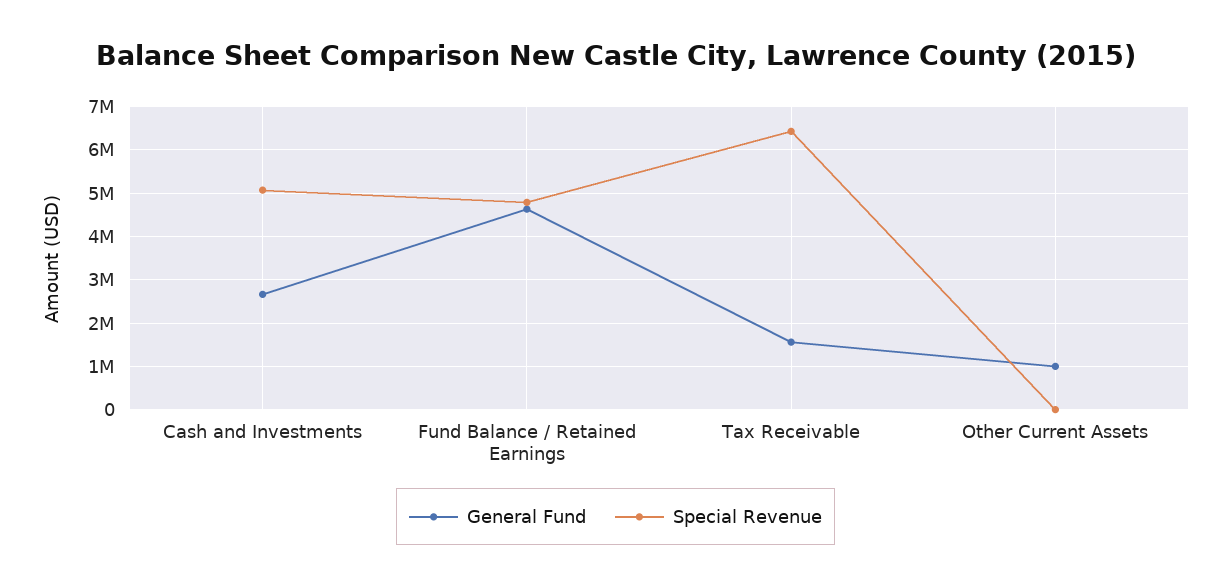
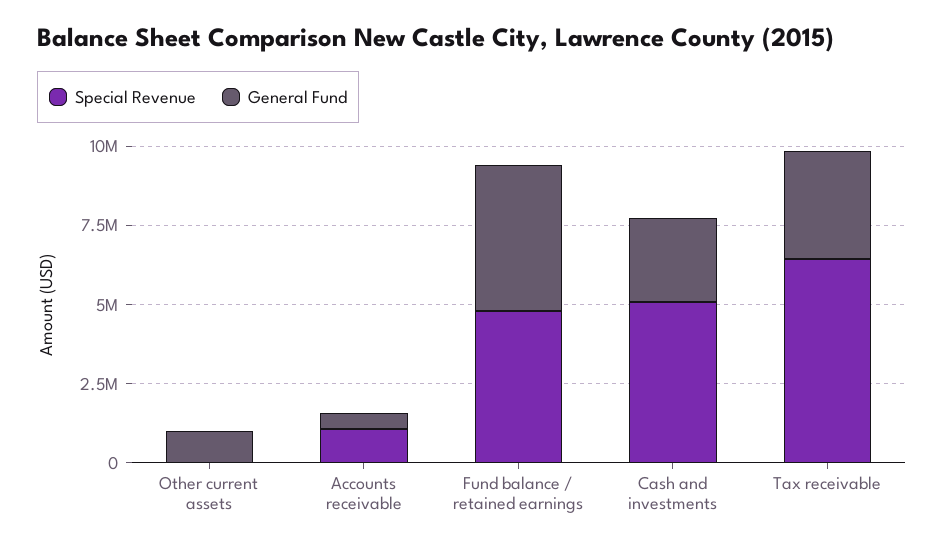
General Fund, Tax Receivable: 1600000 -> 3500000
Special Revenue, Accounts receivable: none -> 1000000
General Fund, Accounts receivable: none -> 500000

